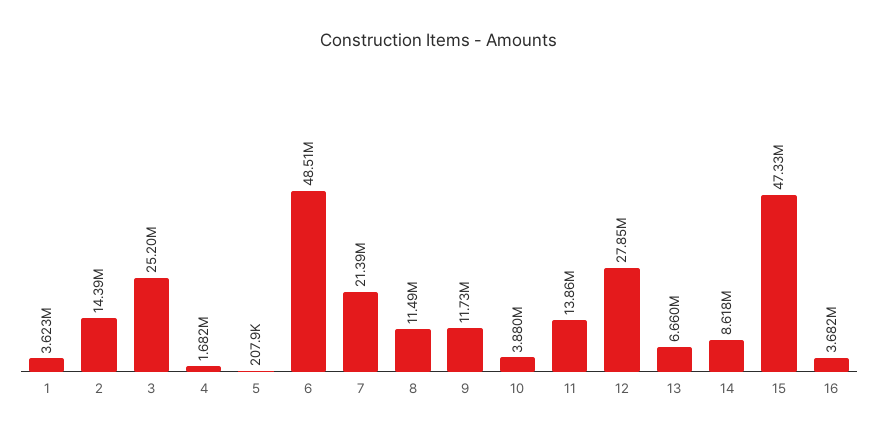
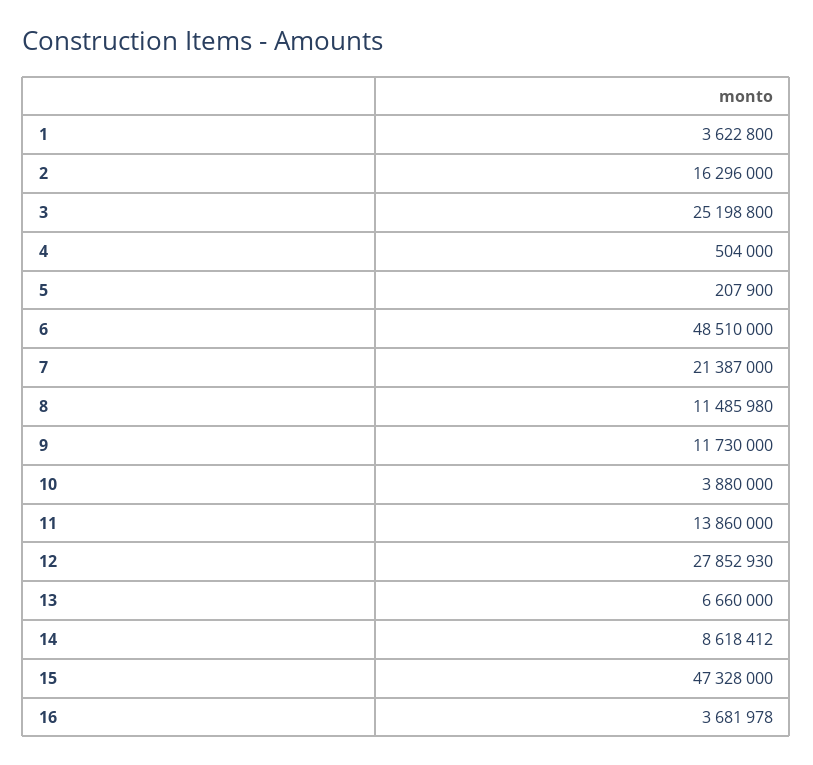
2: 14390000 -> 16296000
4: 1682000 -> 504000

